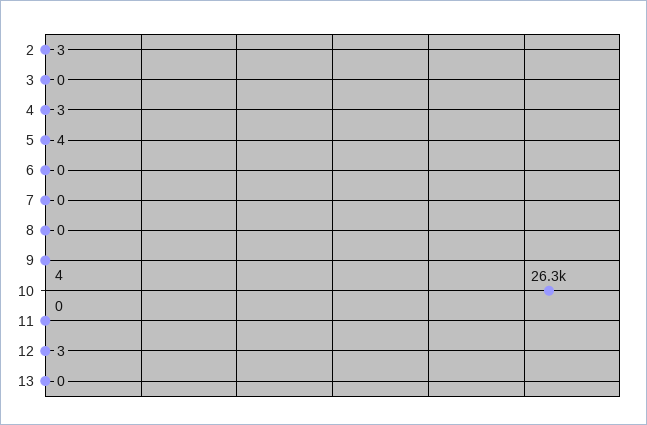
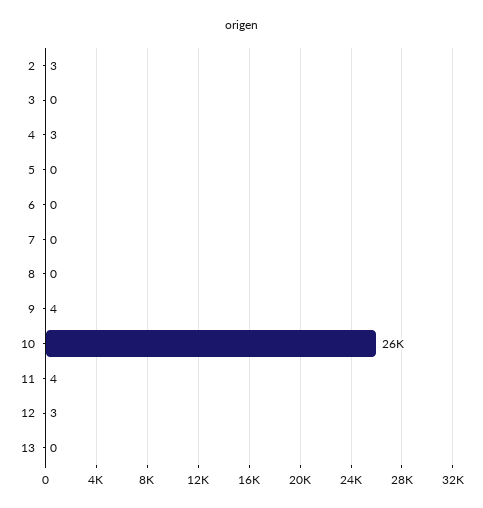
5: 4 -> 0
11: 0 -> 4

